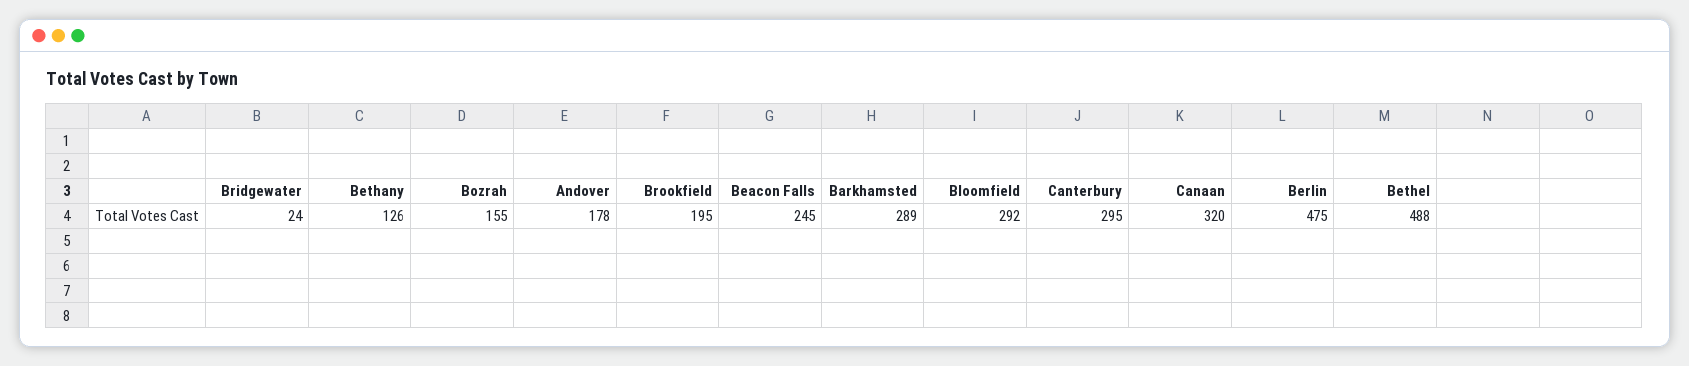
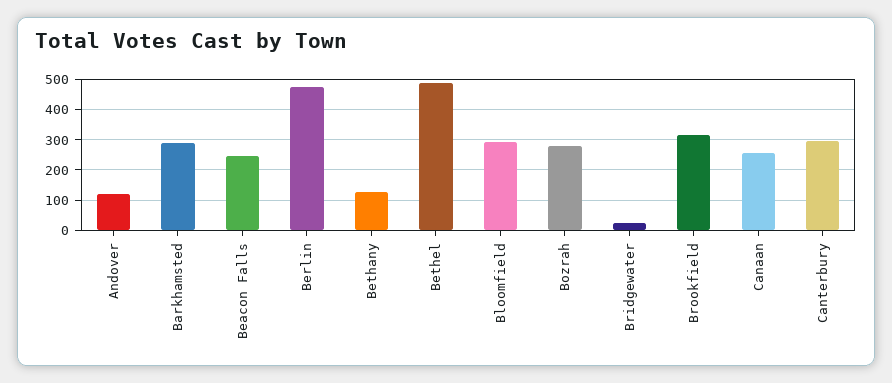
Bozrah: 155 -> 280
Andover: 178 -> 120
Brookfield: 195 -> 320
Canaan: 320 -> 260

